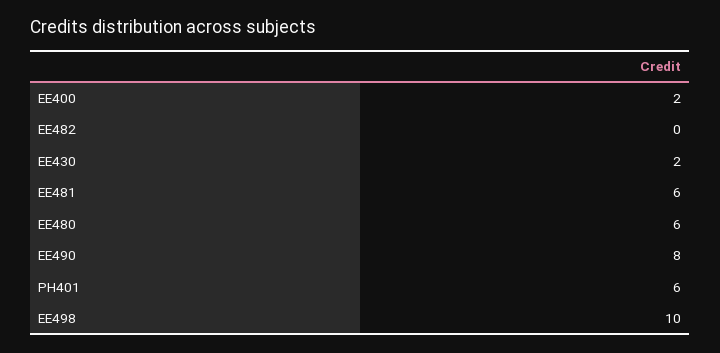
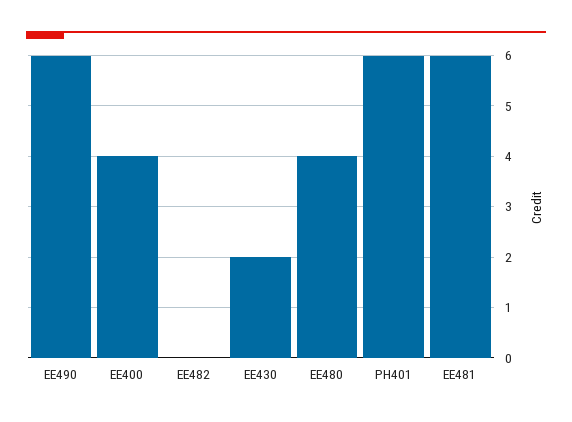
EE400: 2 -> 4
EE480: 6 -> 4
EE490: 8 -> 6
EE498: 10 -> none

